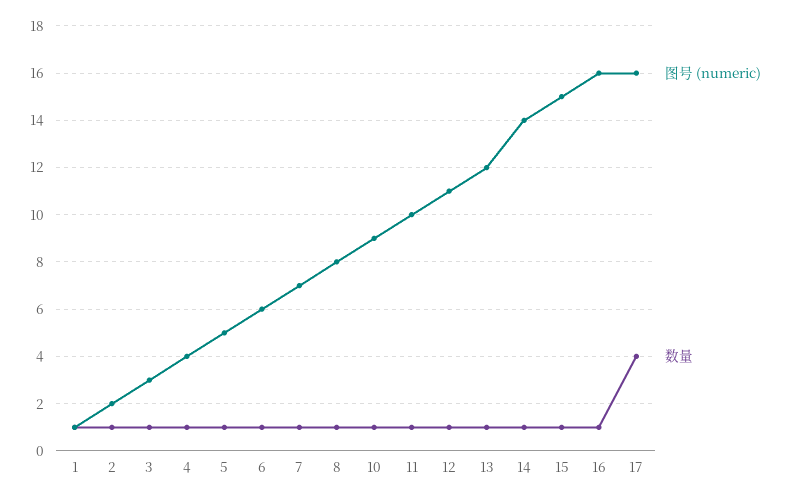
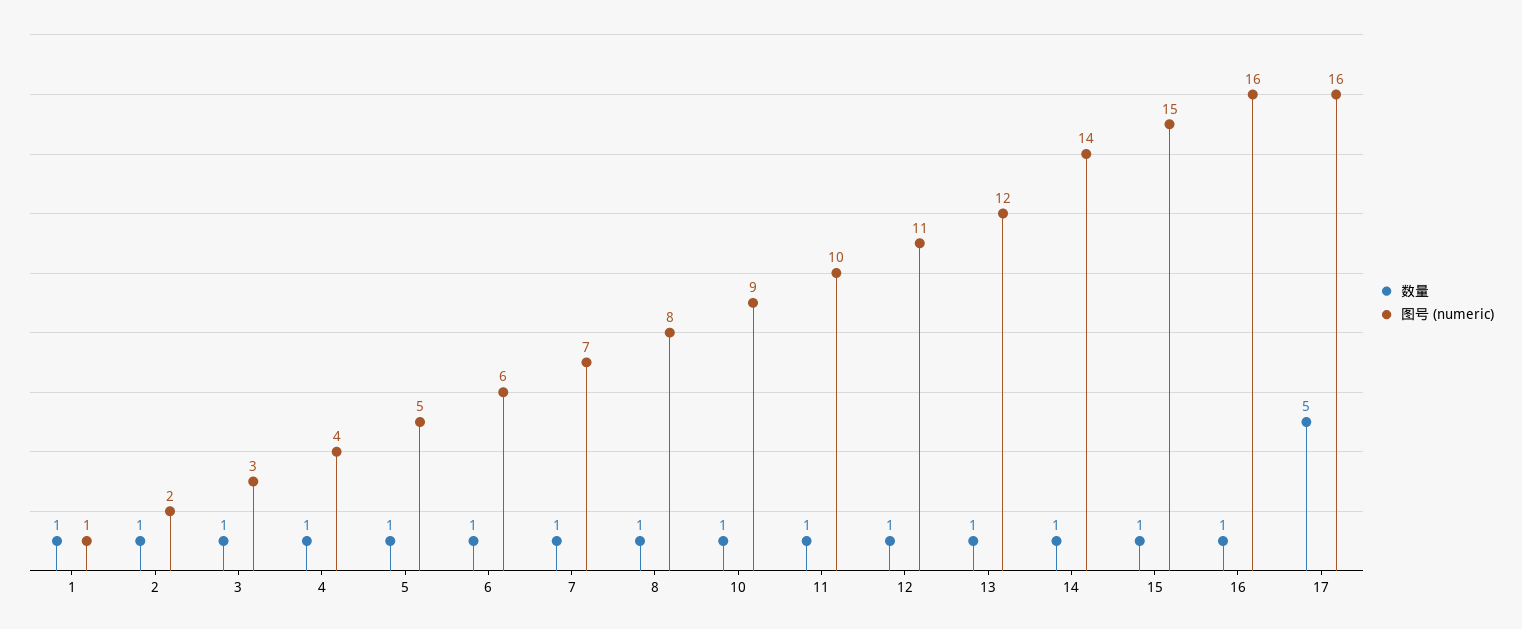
数量, 17: 4 -> 5

